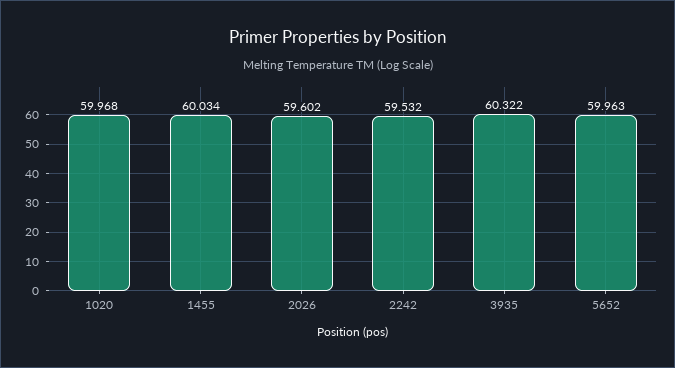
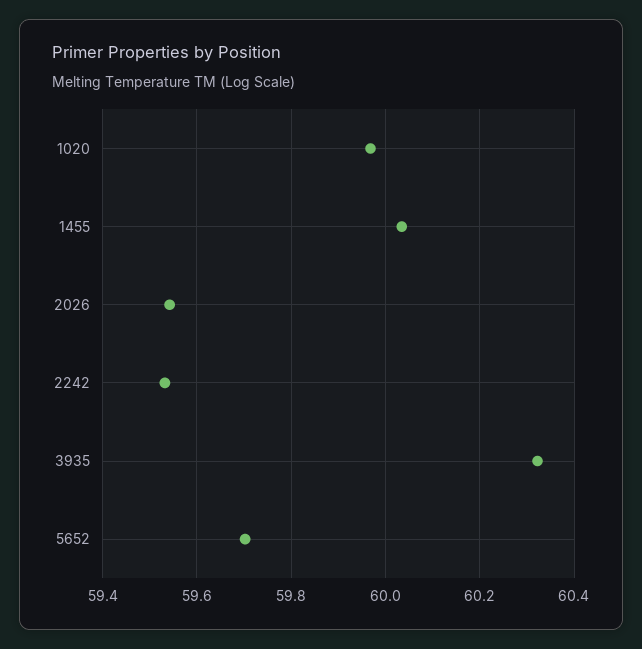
2026: 59.602 -> 59.54
5652: 59.963 -> 59.7

